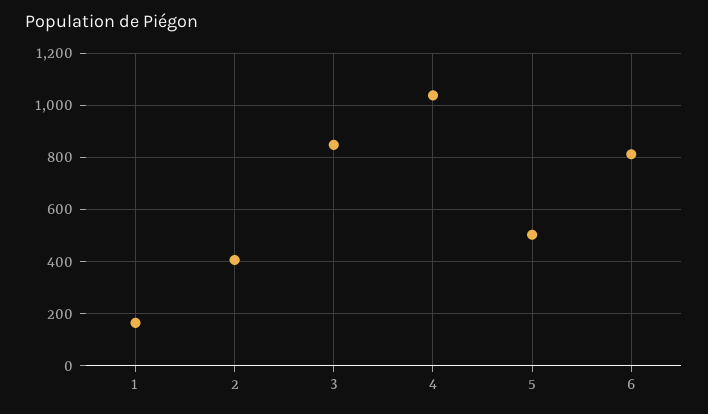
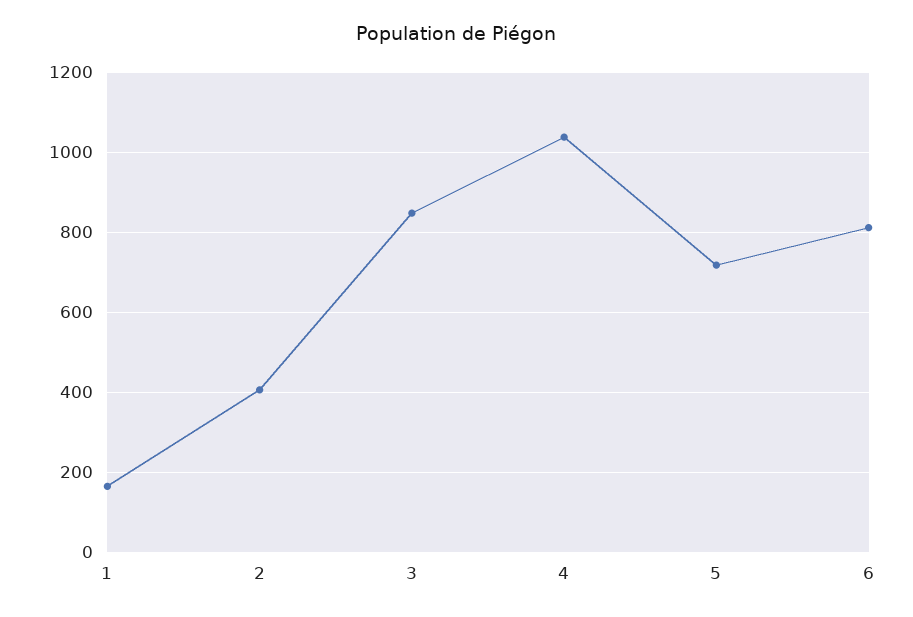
5: 500 -> 720

